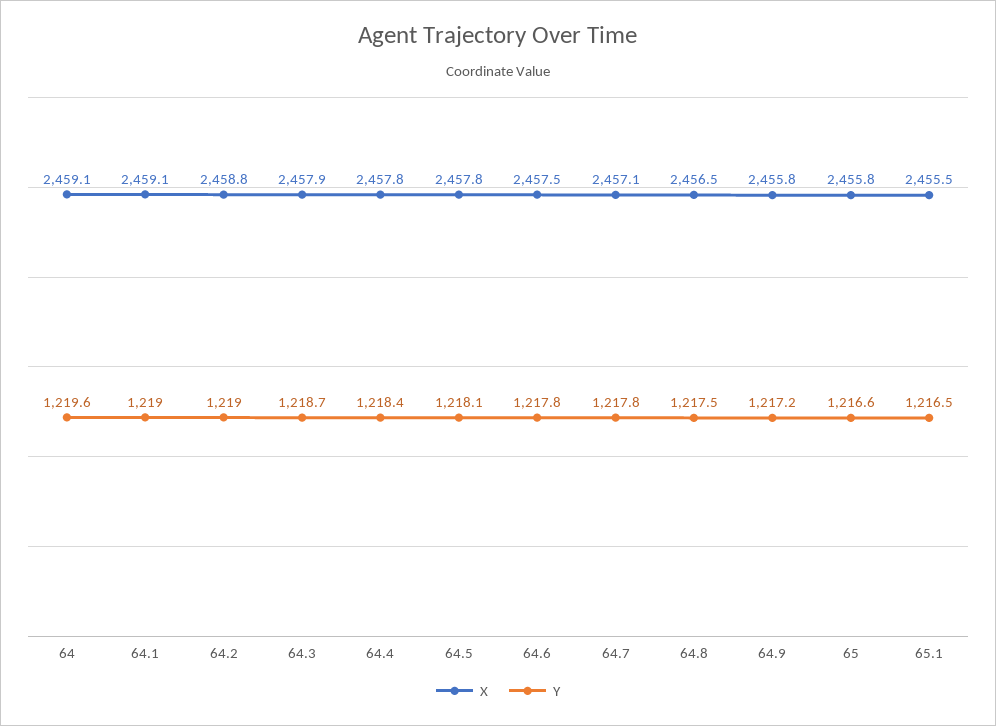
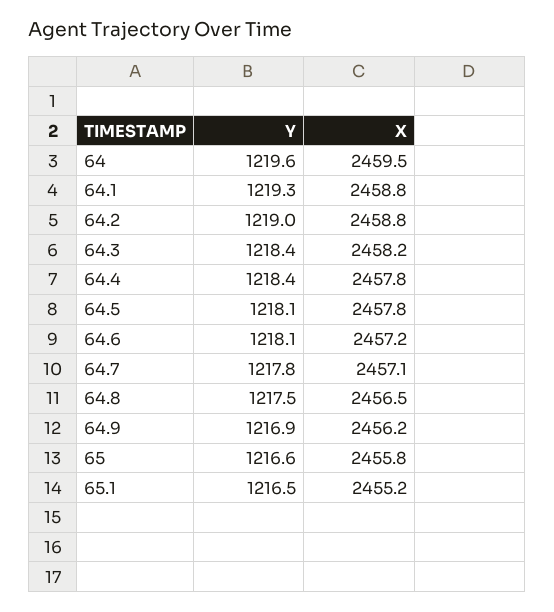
X, 64: 2459.1 -> 2459.5
X, 64.1: 2459.1 -> 2458.8
Y, 64.1: 1219 -> 1219.3
X, 64.3: 2457.9 -> 2458.2
Y, 64.3: 1218.7 -> 1218.4
X, 64.6: 2457.5 -> 2457.2
Y, 64.6: 1217.8 -> 1218.1
X, 64.9: 2455.8 -> 2456.2
Y, 64.9: 1217.2 -> 1216.9
X, 65.1: 2455.5 -> 2455.2

